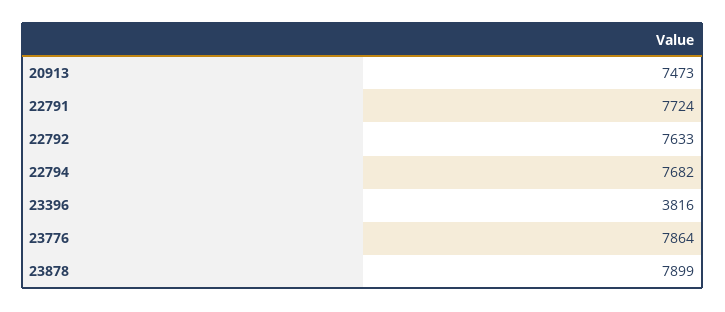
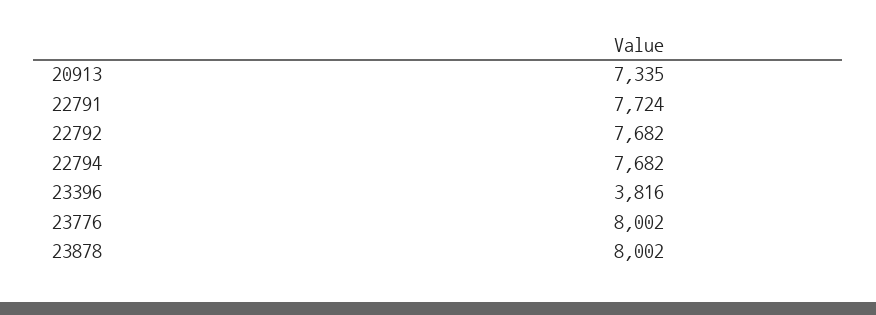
20913: 7473 -> 7335
22792: 7633 -> 7682
23776: 7864 -> 8002
23878: 7899 -> 8002

